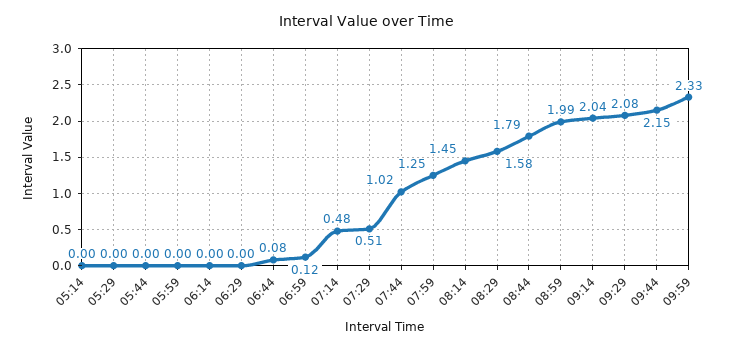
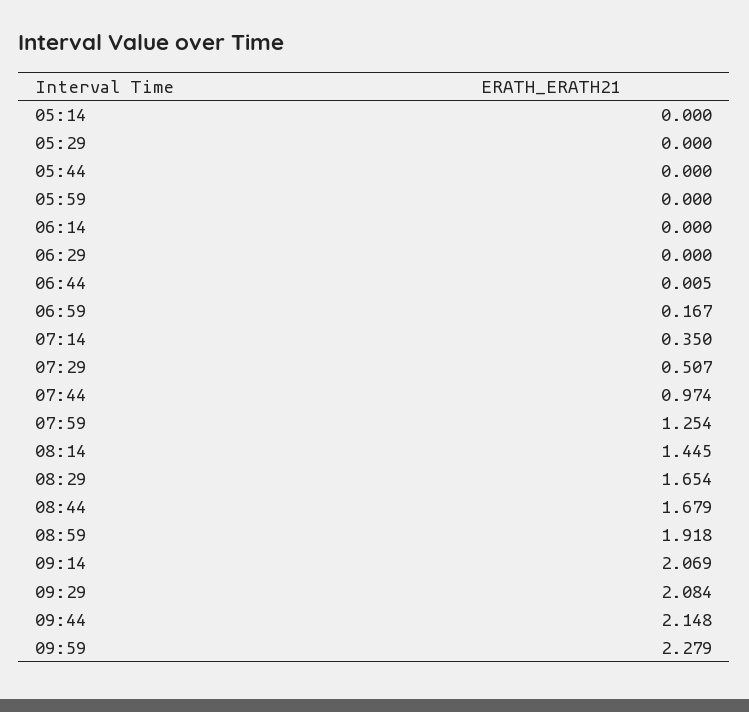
06:44: 0.08 -> 0.005
06:59: 0.12 -> 0.167
07:14: 0.48 -> 0.35
07:44: 1.02 -> 0.974
08:29: 1.58 -> 1.654
08:44: 1.79 -> 1.679
08:59: 1.99 -> 1.918
09:14: 2.04 -> 2.069
09:59: 2.33 -> 2.279

